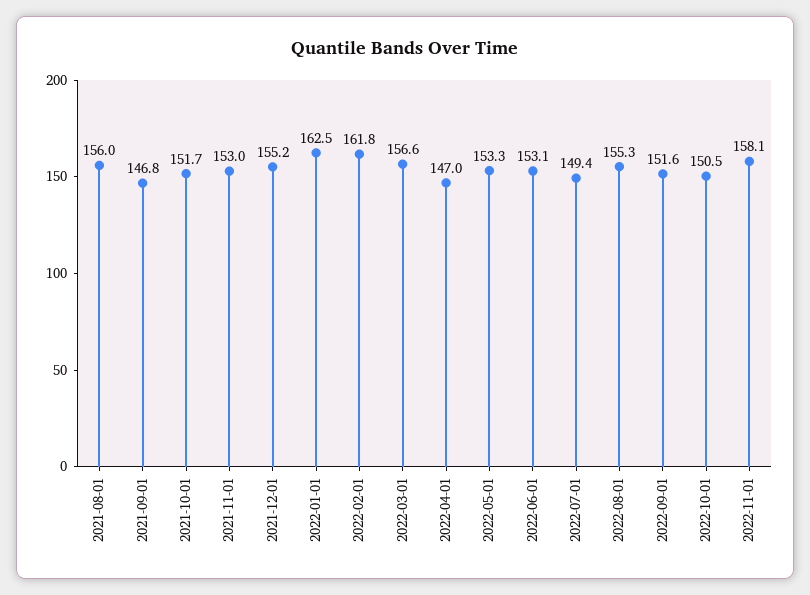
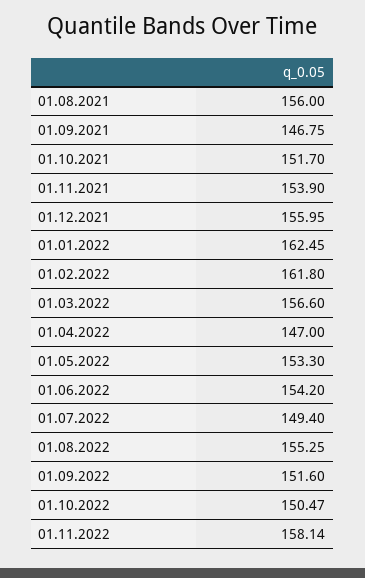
2021-11-01: 153 -> 153.9
2021-12-01: 155.2 -> 155.95
2022-06-01: 153.1 -> 154.2

